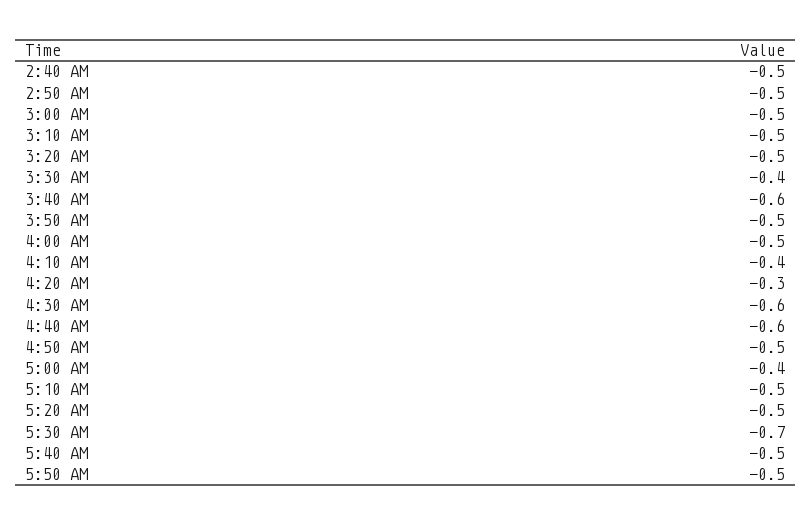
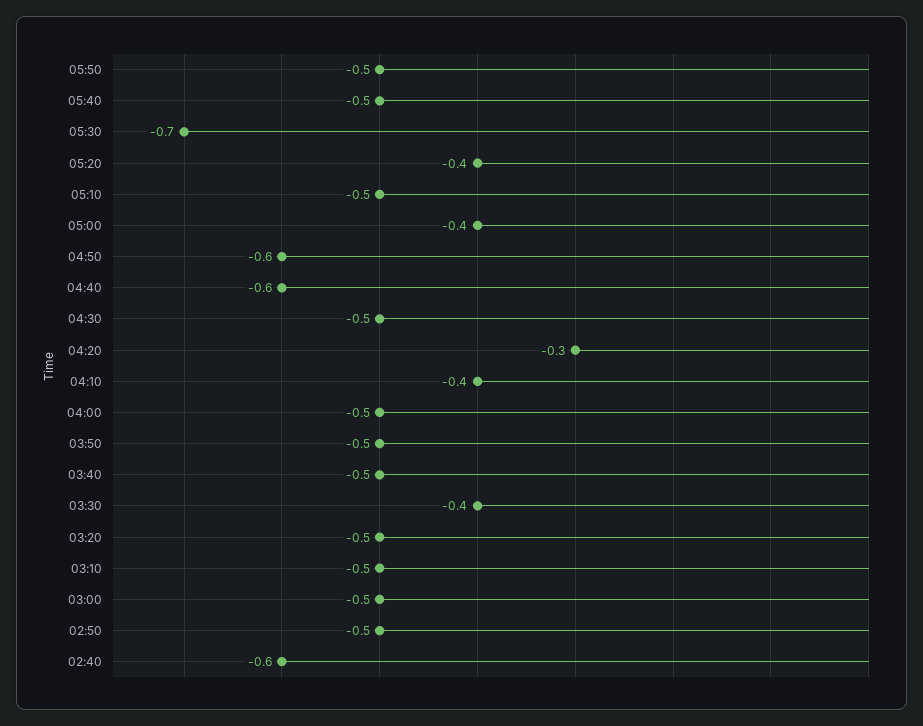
2:40 AM: -0.5 -> -0.6
3:40 AM: -0.6 -> -0.5
4:30 AM: -0.6 -> -0.5
4:50 AM: -0.5 -> -0.6
5:20 AM: -0.5 -> -0.4

